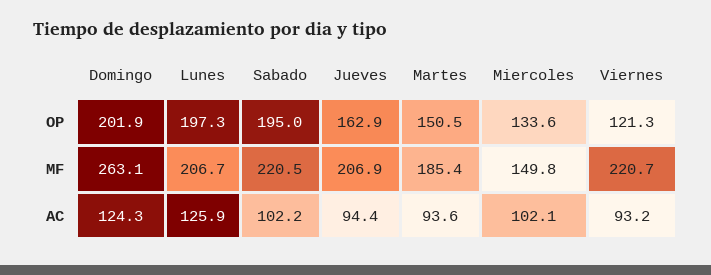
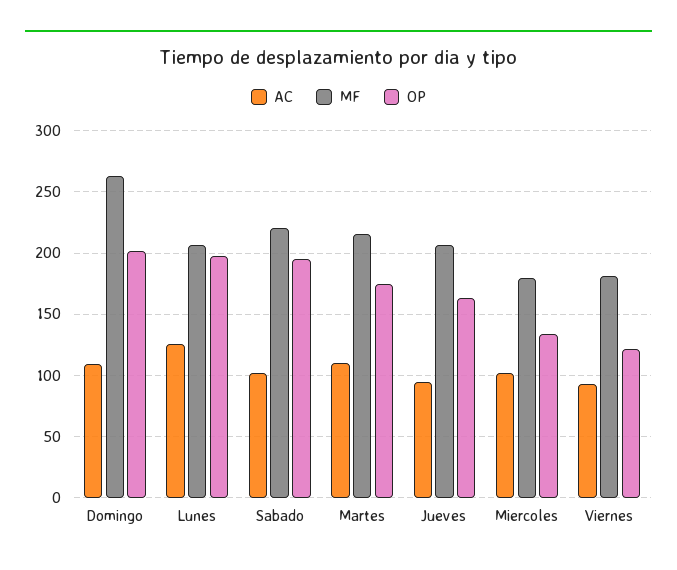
OP, Martes: 150.5 -> 175
MF, Martes: 185.4 -> 215
MF, Miercoles: 149.8 -> 180
MF, Viernes: 220.7 -> 180
AC, Domingo: 124.3 -> 110
AC, Martes: 93.6 -> 110

